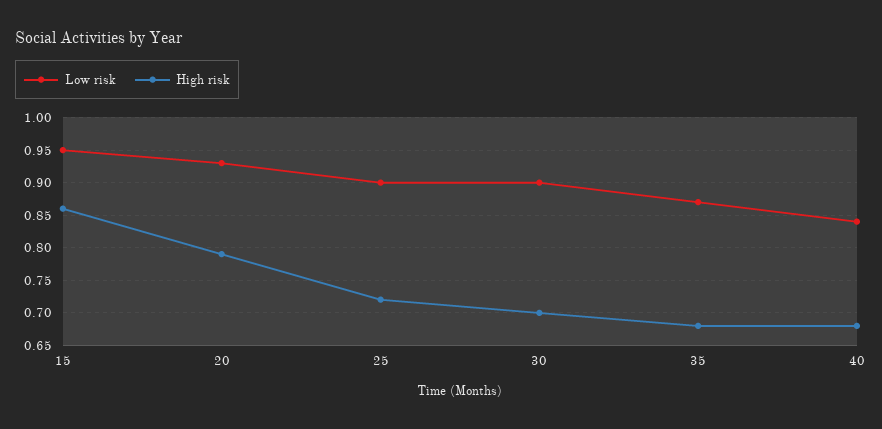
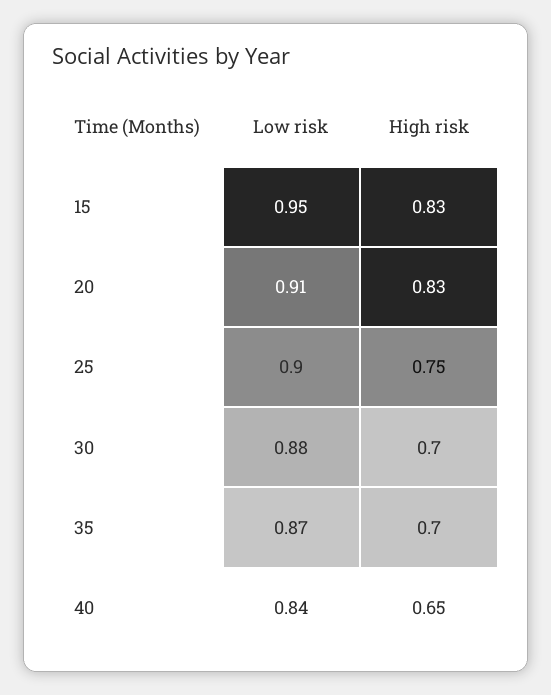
High risk, 15: 0.86 -> 0.83
Low risk, 20: 0.93 -> 0.91
High risk, 20: 0.79 -> 0.83
High risk, 25: 0.72 -> 0.75
Low risk, 30: 0.9 -> 0.88
High risk, 35: 0.68 -> 0.7
High risk, 40: 0.68 -> 0.65

